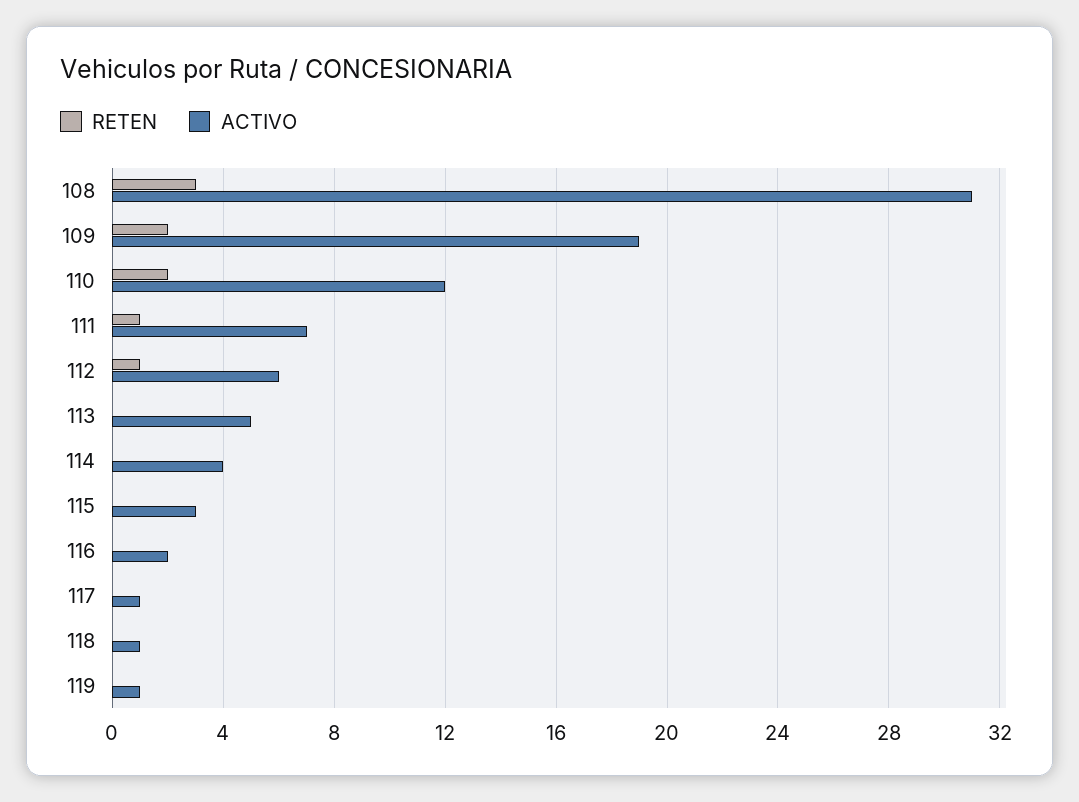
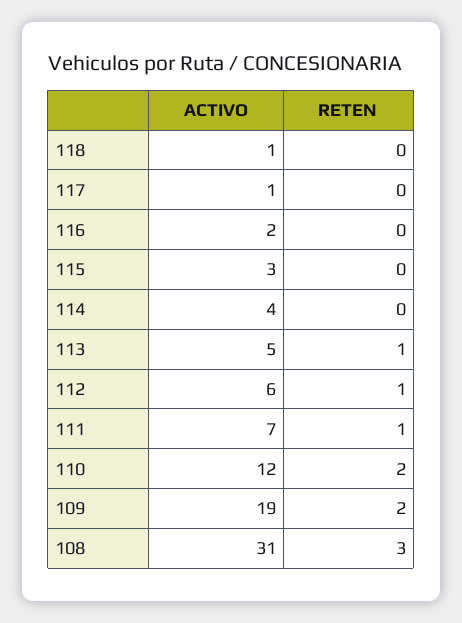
RETEN, 113: 0 -> 1
RETEN, 119: 0 -> none
ACTIVO, 119: 1 -> none

